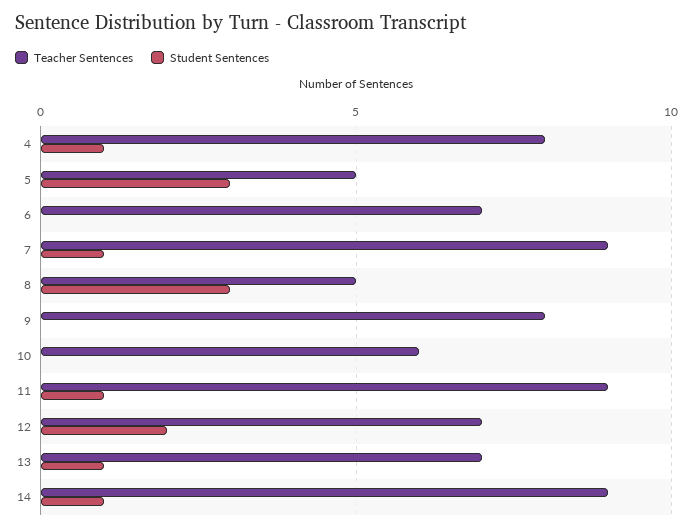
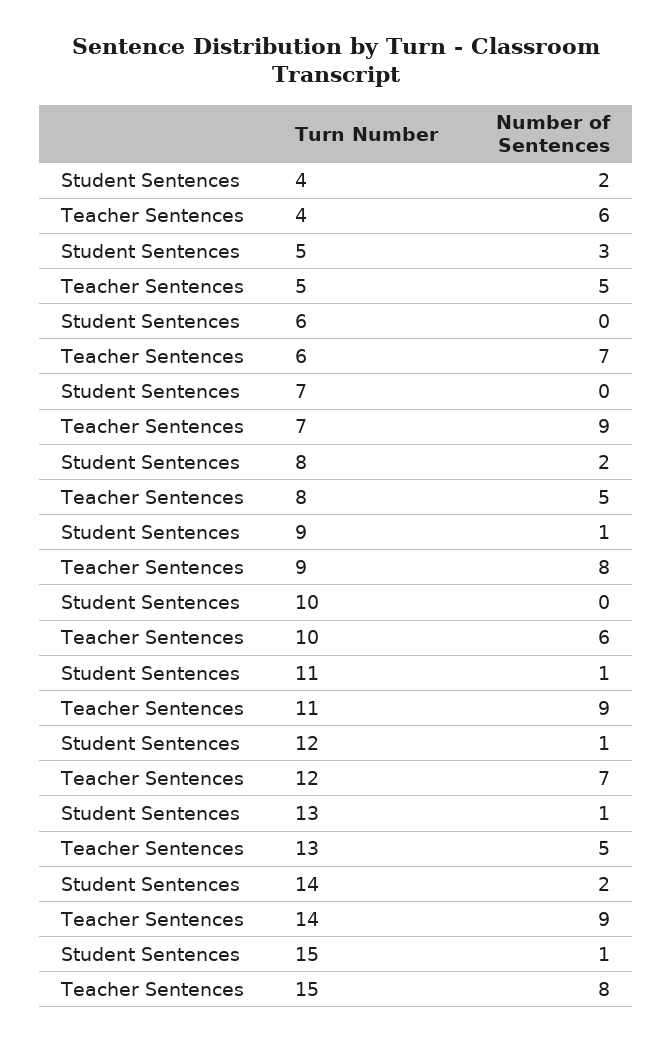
Teacher Sentences, 4: 8 -> 6
Student Sentences, 4: 1 -> 2
Student Sentences, 7: 1 -> 0
Student Sentences, 8: 3 -> 2
Student Sentences, 9: 0 -> 1
Student Sentences, 12: 2 -> 1
Teacher Sentences, 13: 7 -> 5
Student Sentences, 14: 1 -> 2
Student Sentences, 15: none -> 1
Teacher Sentences, 15: none -> 8

